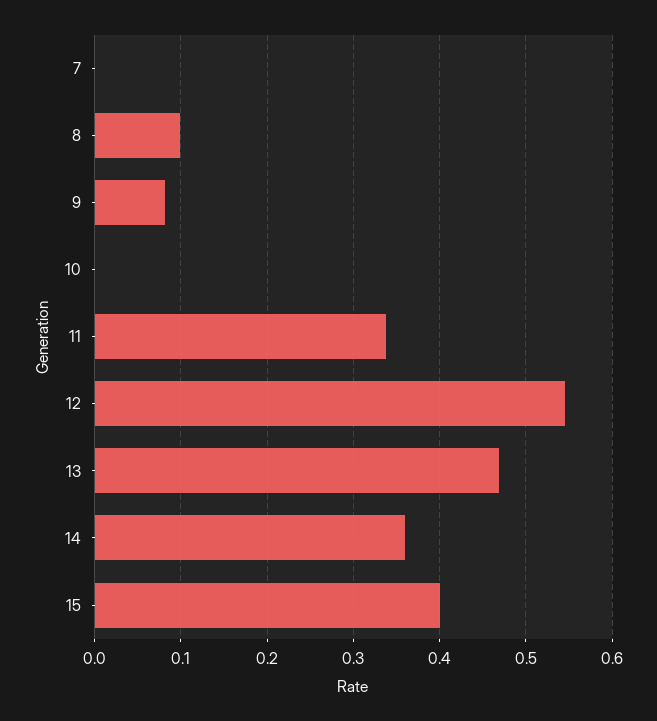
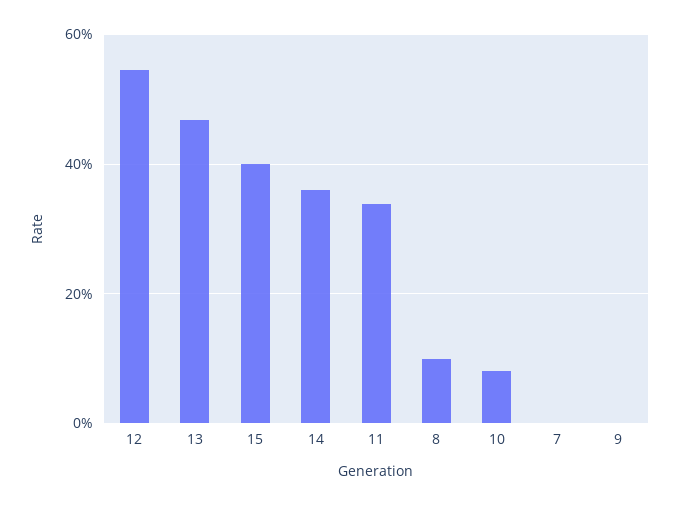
9: 0.08 -> 0
10: 0 -> 0.08

